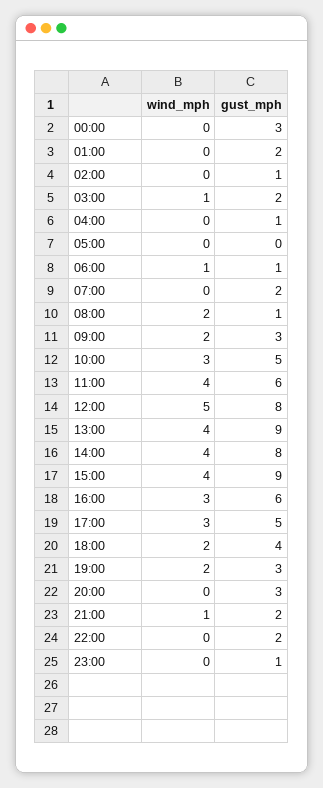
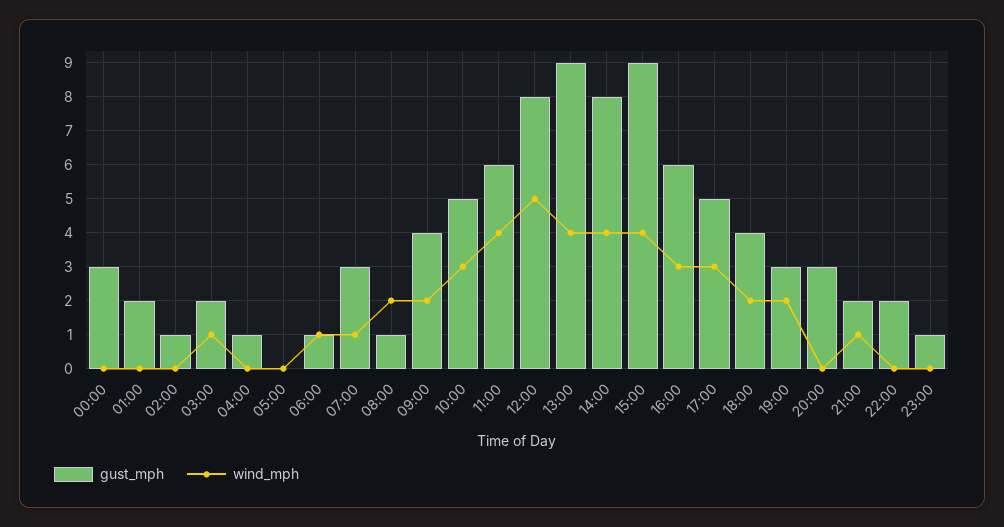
wind_mph, 07:00: 0 -> 1
gust_mph, 07:00: 2 -> 3
gust_mph, 09:00: 3 -> 4

